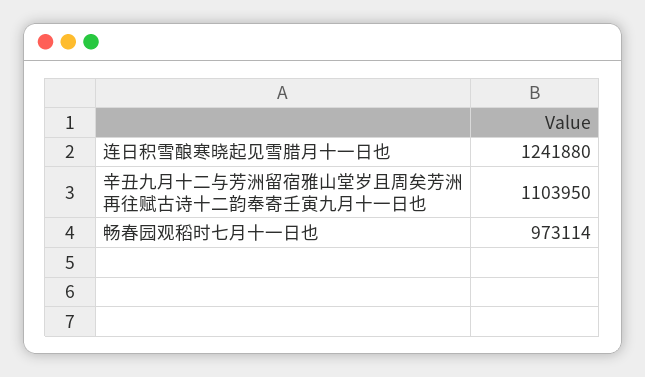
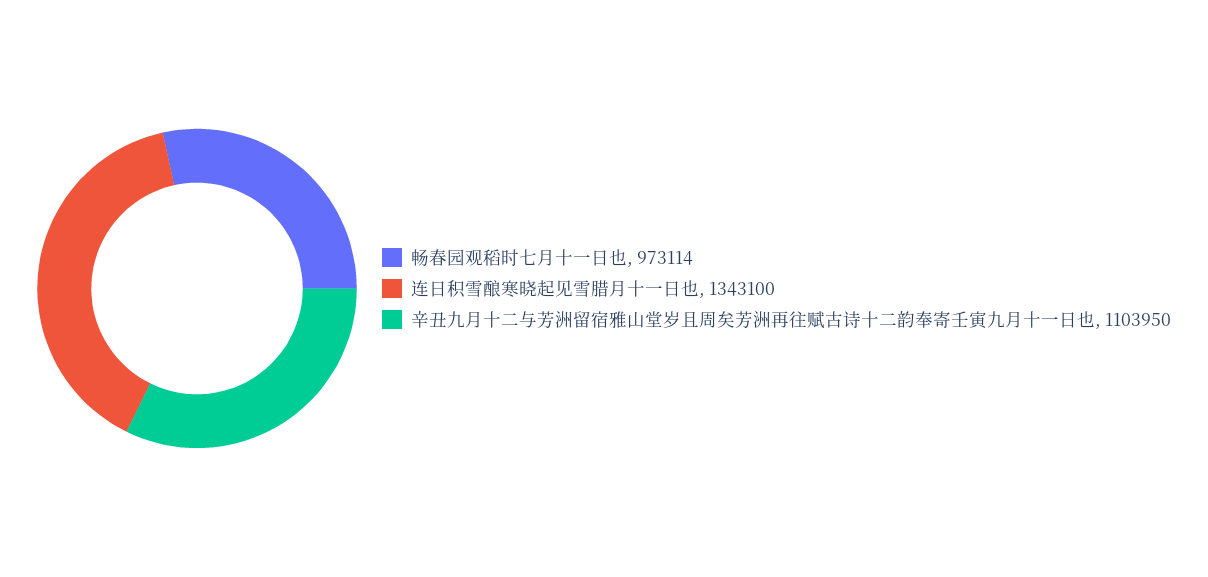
连日积雪酿寒晓起见雪腊月十一日也: 1241880 -> 1343100

